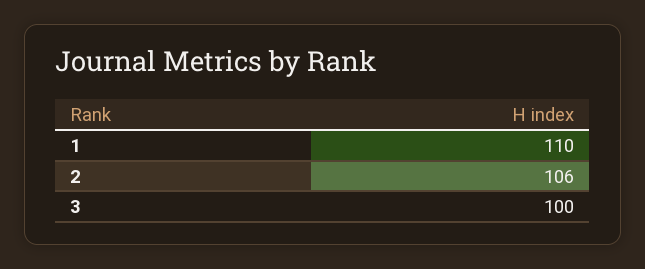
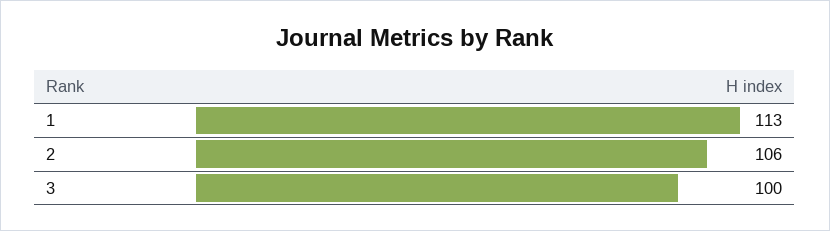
1: 110 -> 113

